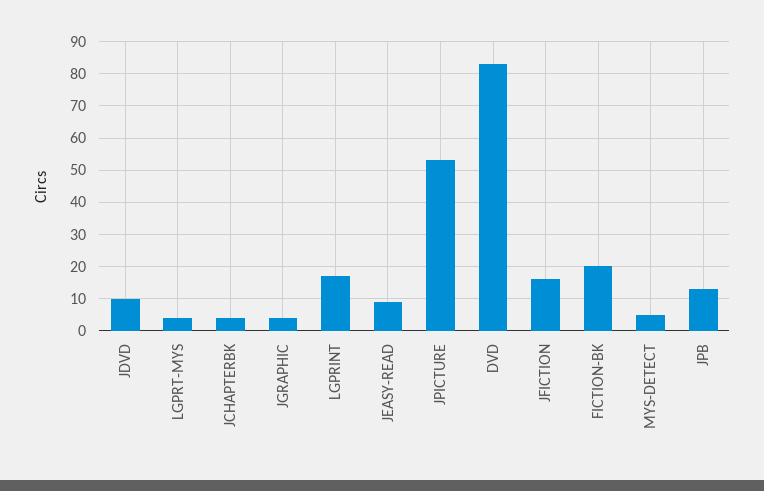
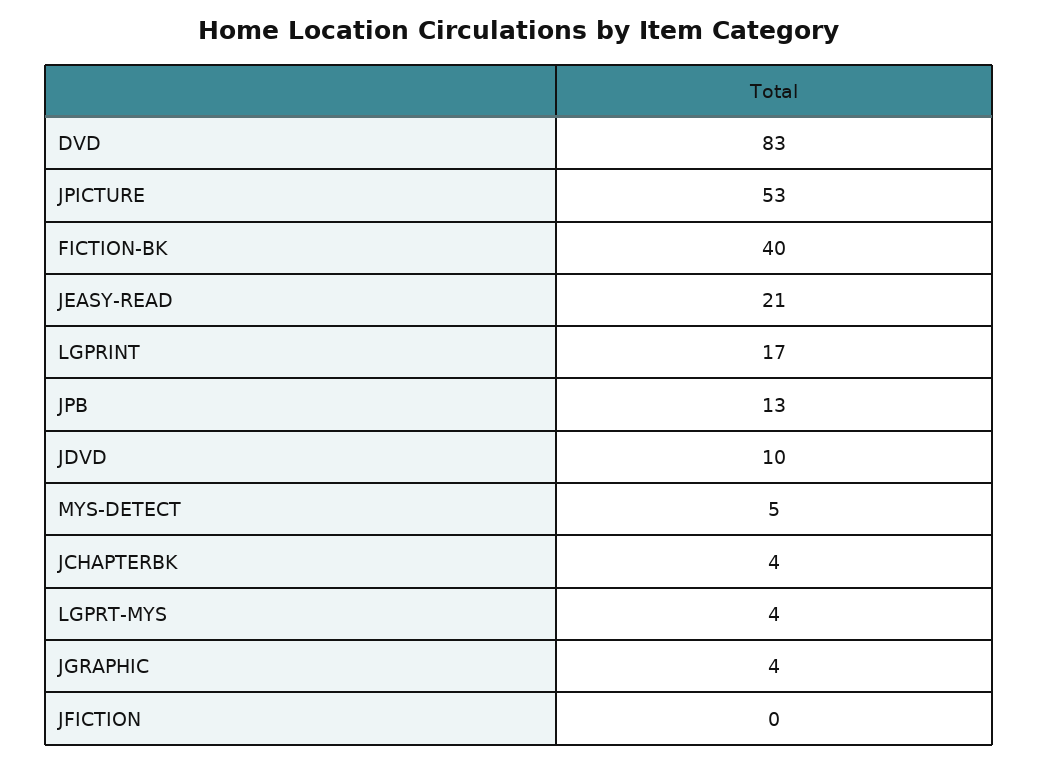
JEASY-READ: 10 -> 21
JFICTION: 15 -> 0
FICTION-BK: 20 -> 40

